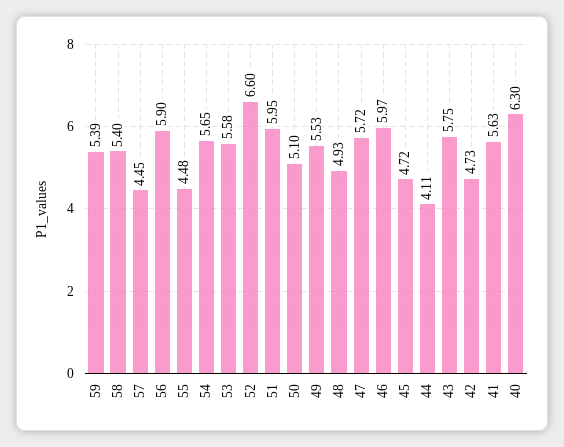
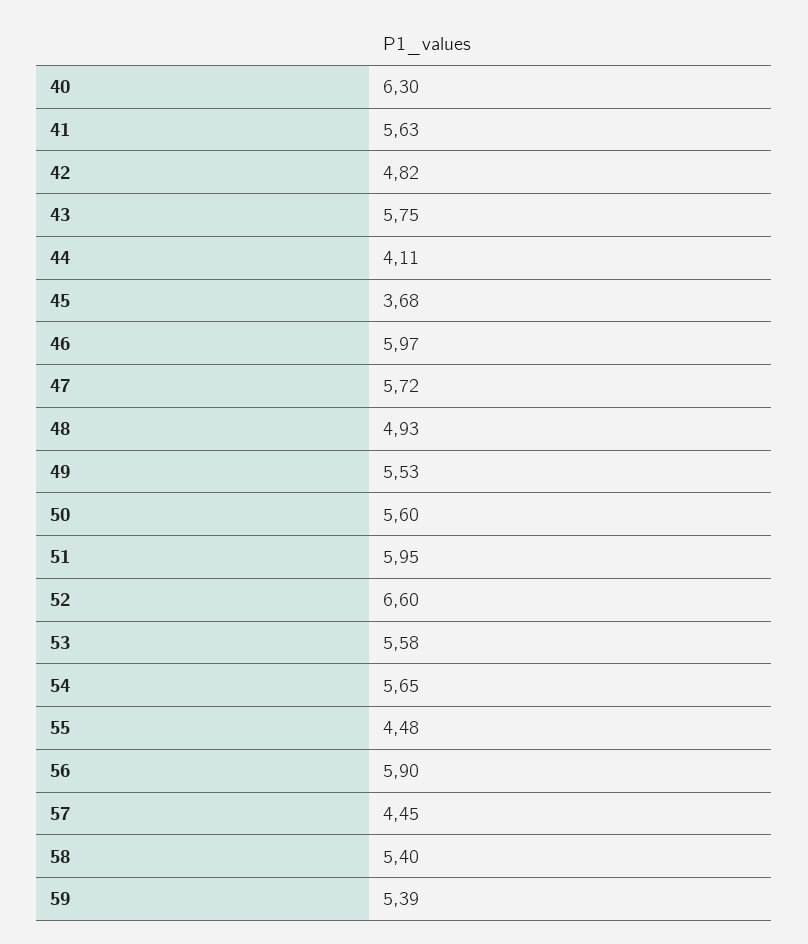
50: 5.1 -> 5.6
45: 4.72 -> 3.68
42: 4.73 -> 4.82

